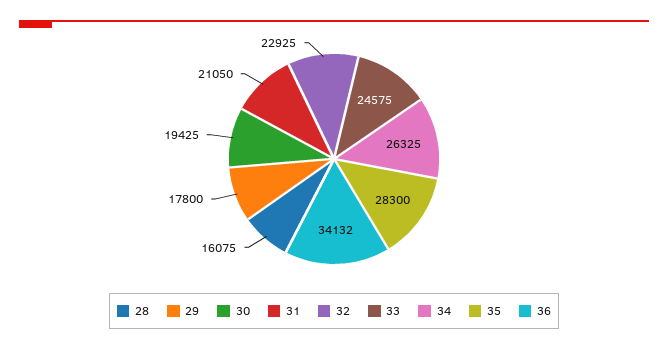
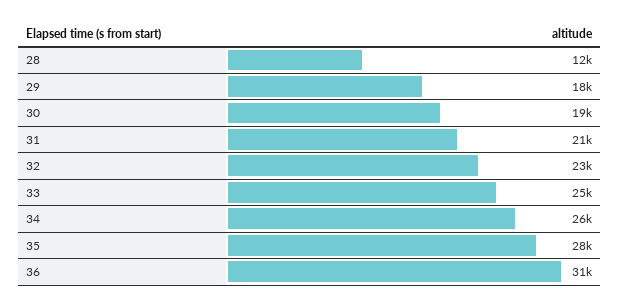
28: 16075 -> 12000
36: 34132 -> 31000

